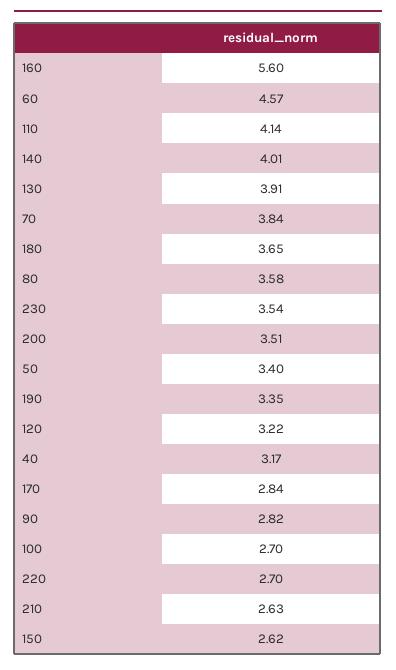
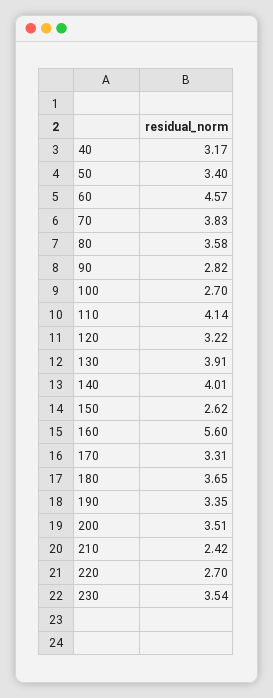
70: 3.84 -> 3.83
170: 2.84 -> 3.31
210: 2.63 -> 2.42

